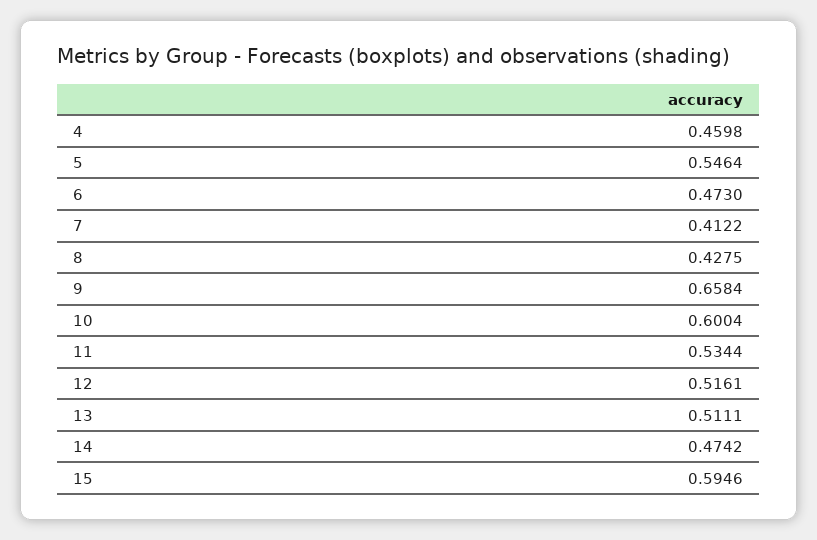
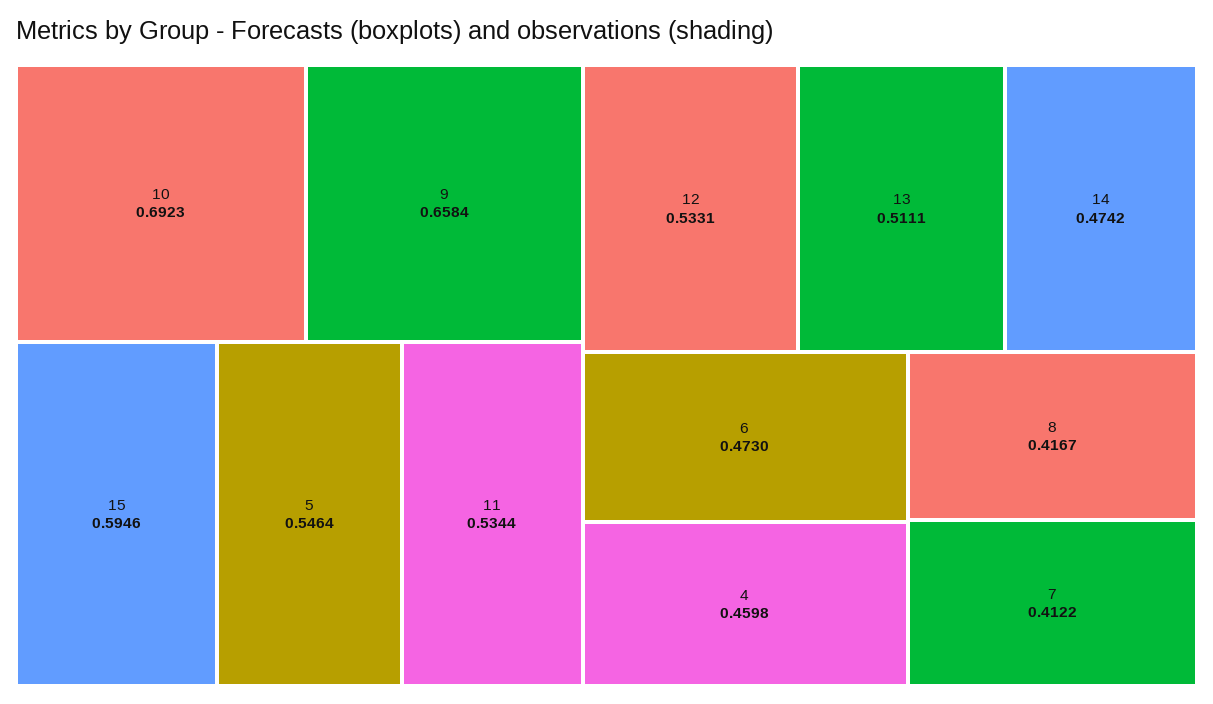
8: 0.4275 -> 0.4167
10: 0.6004 -> 0.6923
12: 0.5161 -> 0.5331

